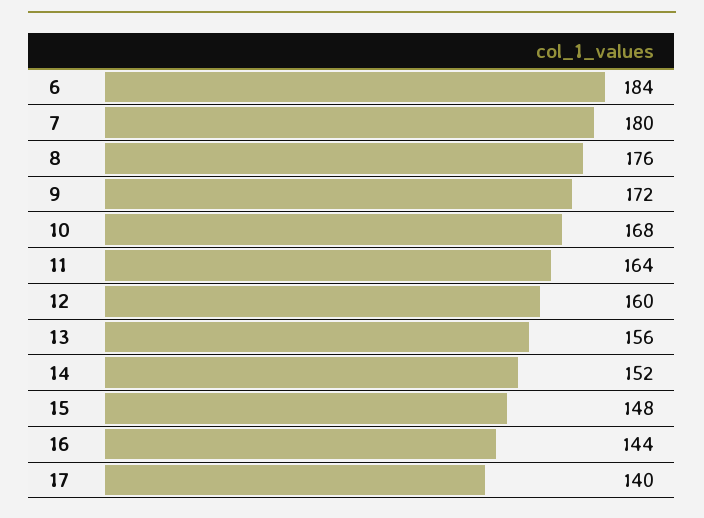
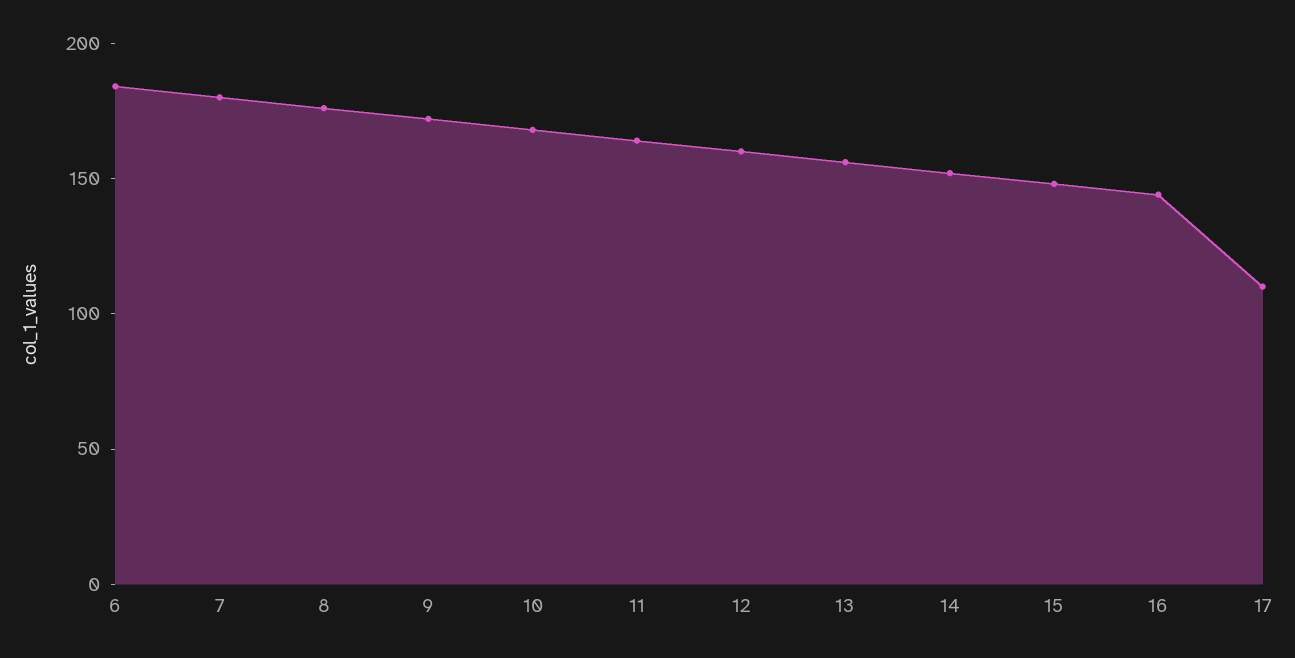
17: 140 -> 110

